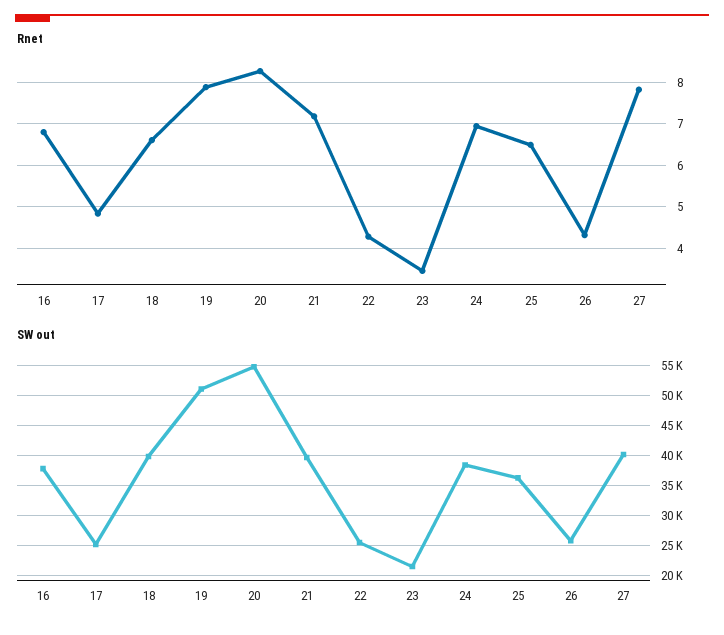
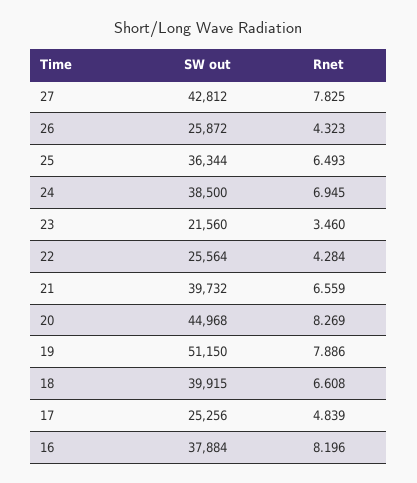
Rnet, 16: 6.8 -> 8.196
Rnet, 21: 7.2 -> 6.559
SW out, 20: 55000 -> 44968
SW out, 27: 40000 -> 42812

